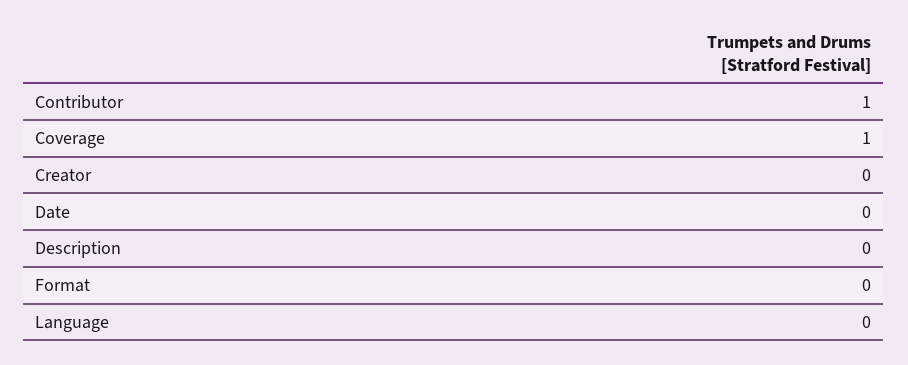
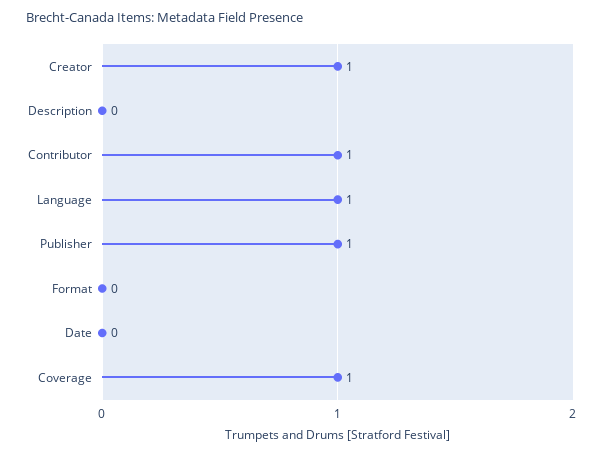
Creator: 0 -> 1
Language: 0 -> 1
Publisher: none -> 1

